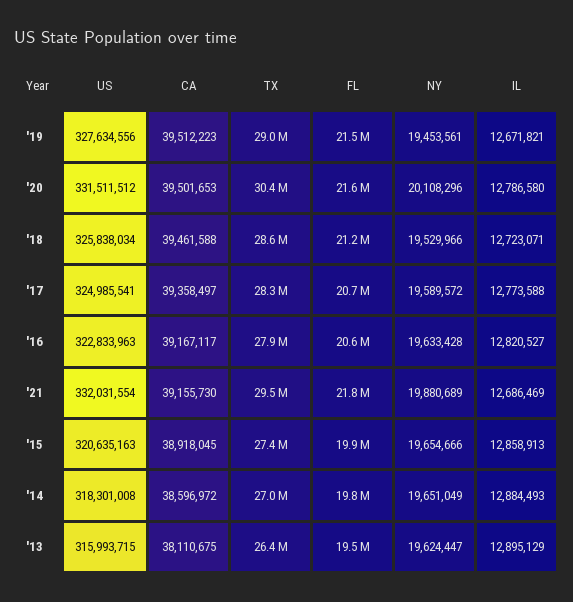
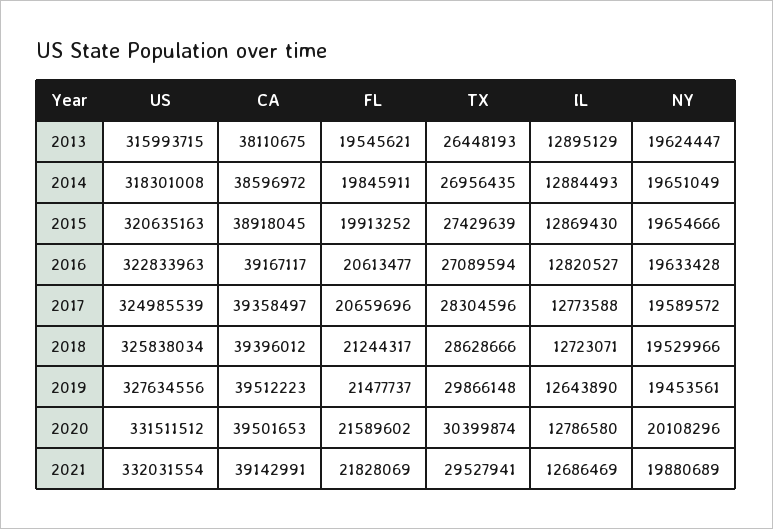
TX, '19: 29000000 -> 29866148
IL, '19: 12671821 -> 12643890
CA, '18: 39461588 -> 39396012
US, '17: 324985541 -> 324985539
TX, '16: 27900000 -> 27089594
CA, '21: 39155730 -> 39142991
IL, '15: 12858913 -> 12869430

